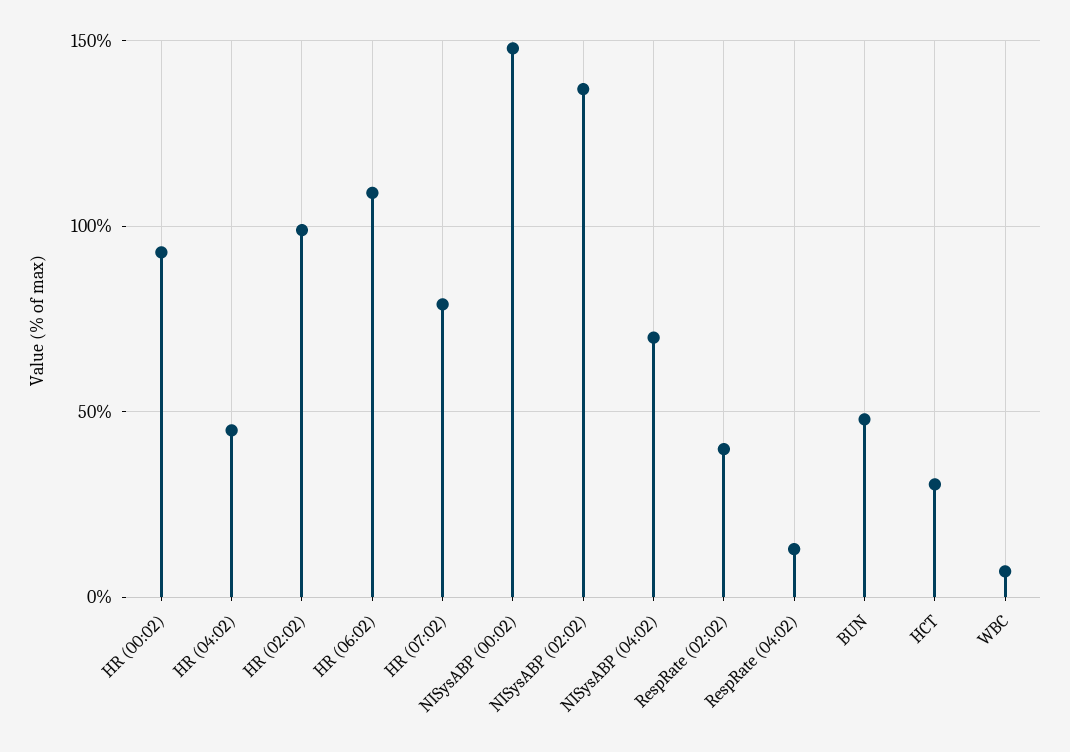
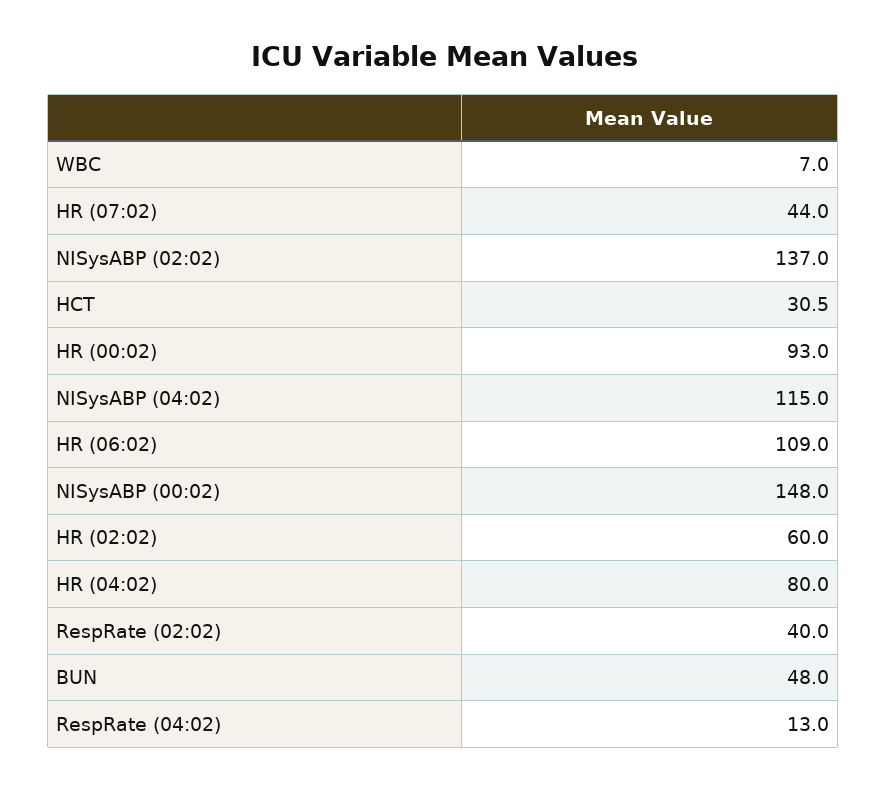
HR (04:02): 45 -> 80
HR (02:02): 100 -> 60
HR (07:02): 80 -> 44
NISysABP (04:02): 70 -> 115

